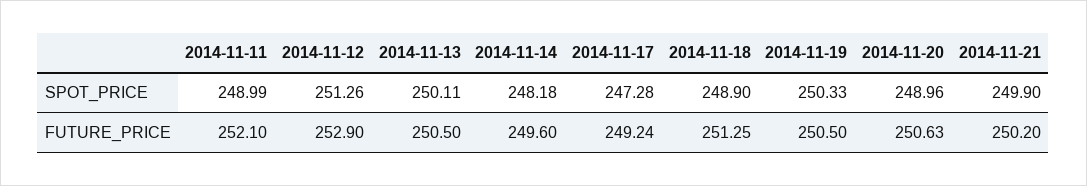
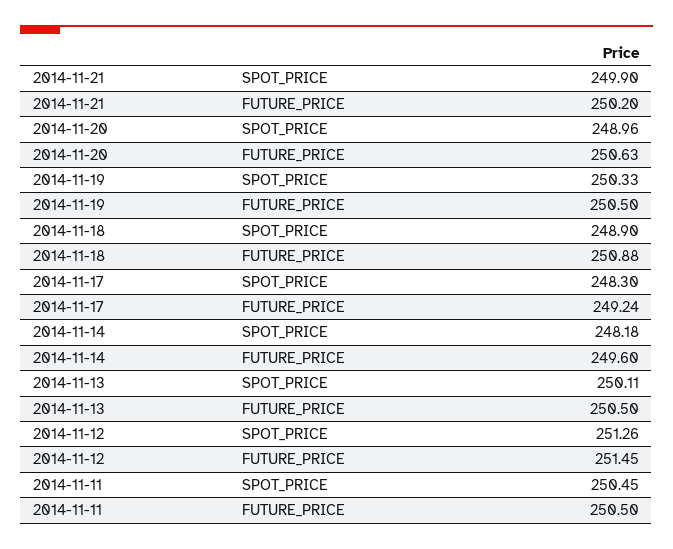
2014-11-11, SPOT_PRICE: 248.99 -> 250.45
2014-11-17, SPOT_PRICE: 247.28 -> 248.3
2014-11-11, FUTURE_PRICE: 252.1 -> 250.5
2014-11-12, FUTURE_PRICE: 252.9 -> 251.45
2014-11-18, FUTURE_PRICE: 251.25 -> 250.88

